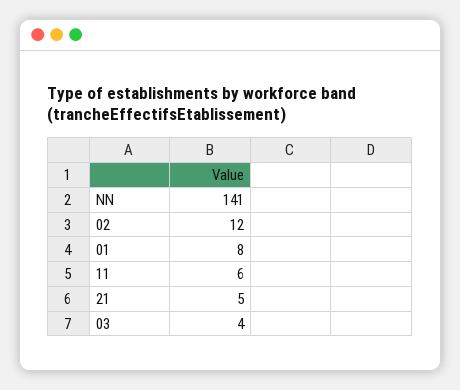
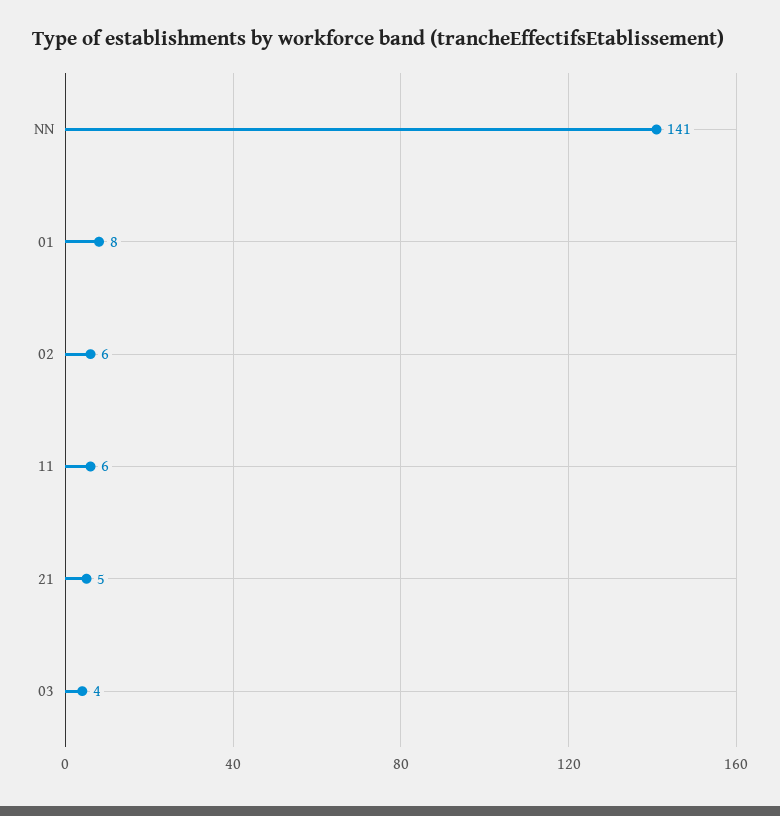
02: 12 -> 6

